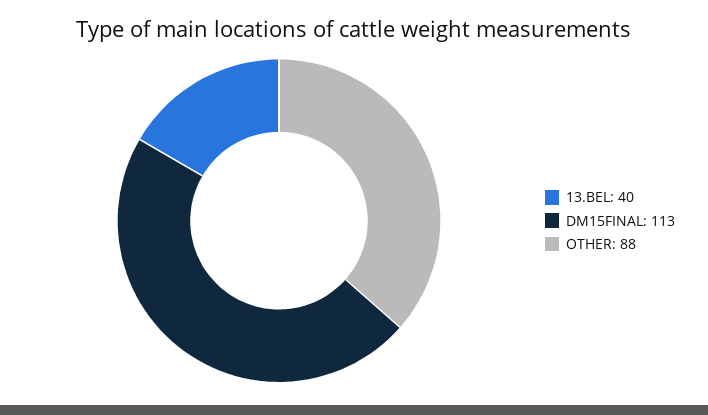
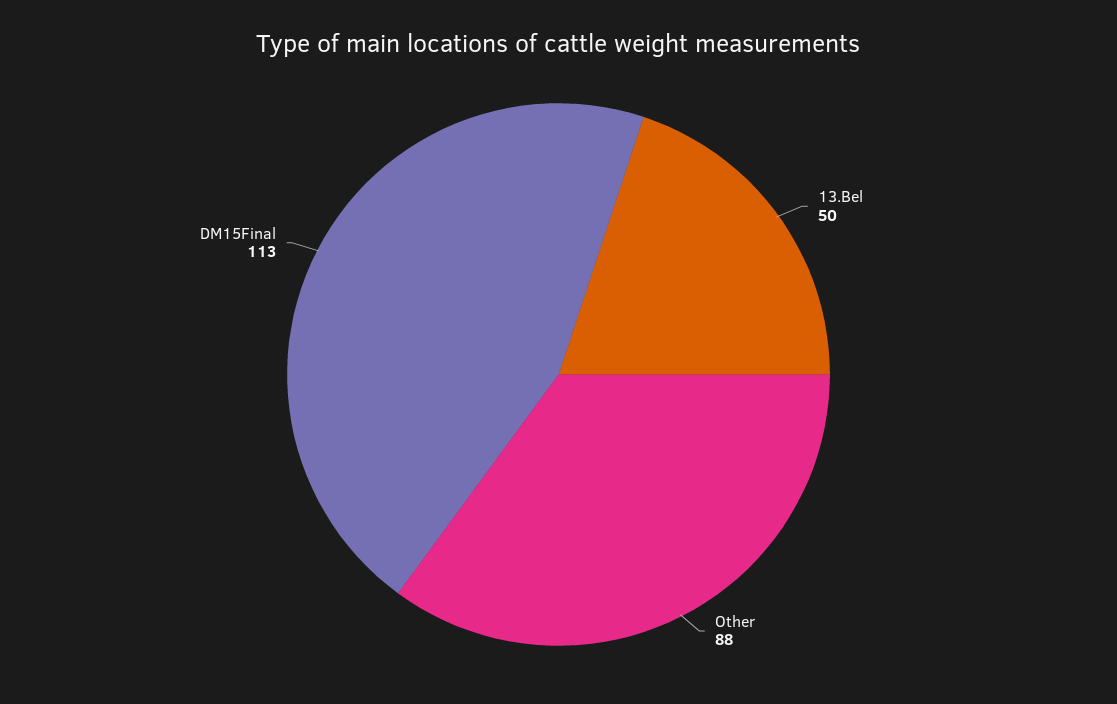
13.BEL: 40 -> 50

